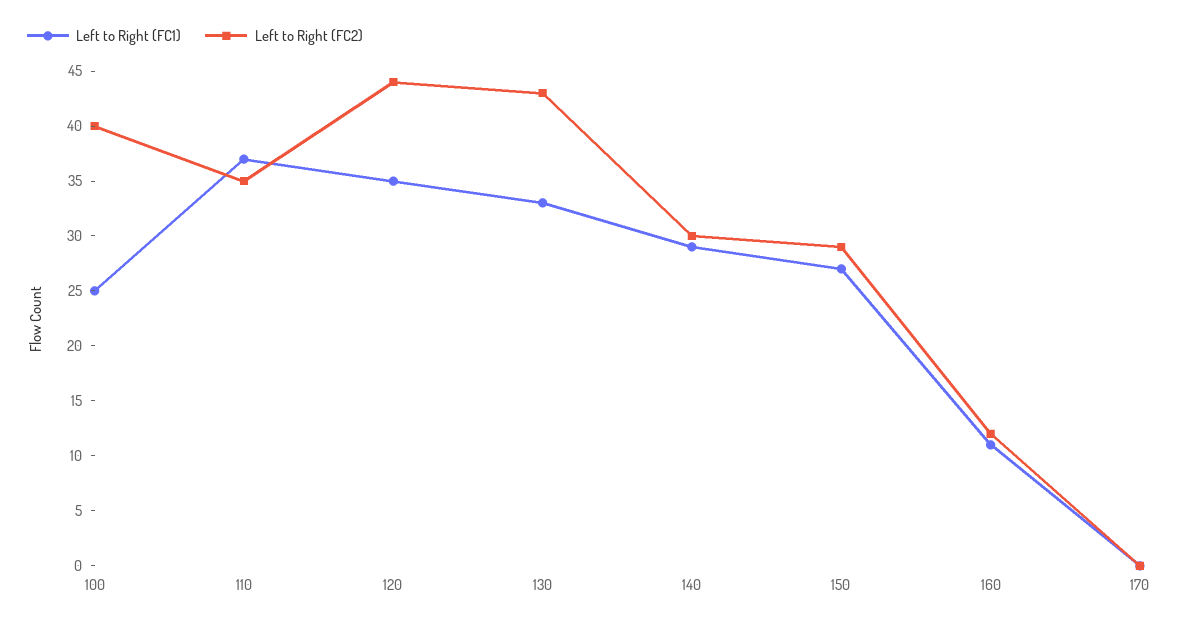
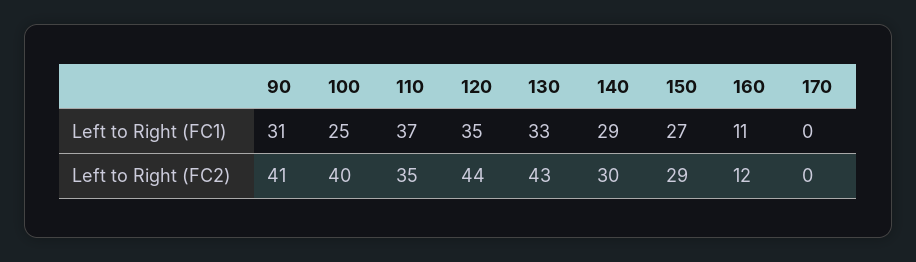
Left to Right (FC1), 90: none -> 31
Left to Right (FC2), 90: none -> 41

